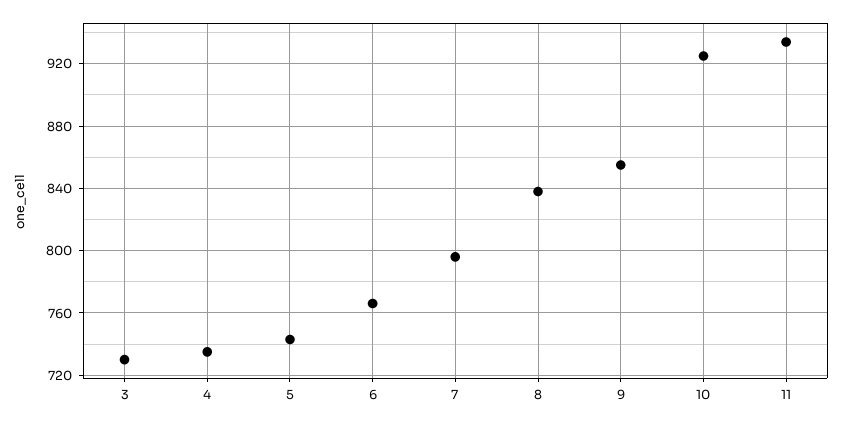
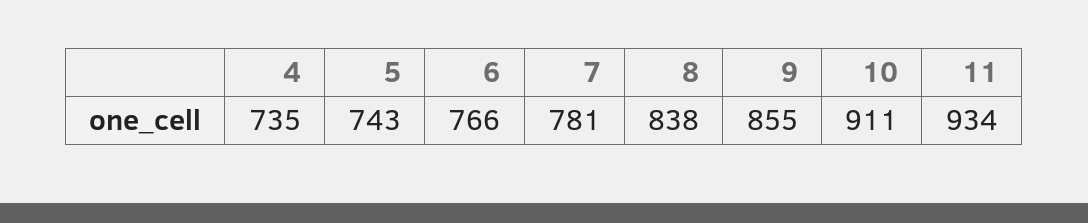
3: 730 -> none
7: 795 -> 781
10: 925 -> 911

